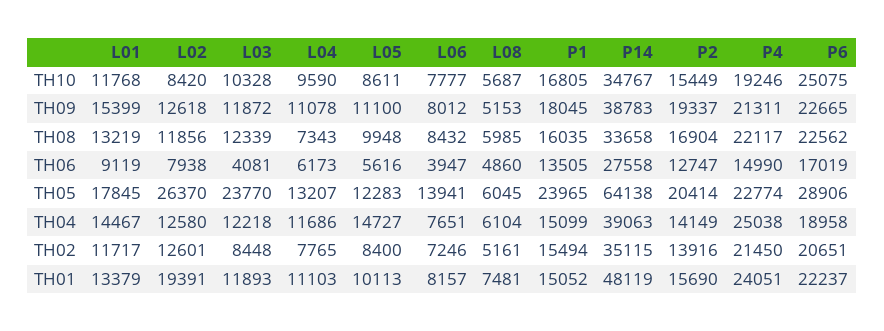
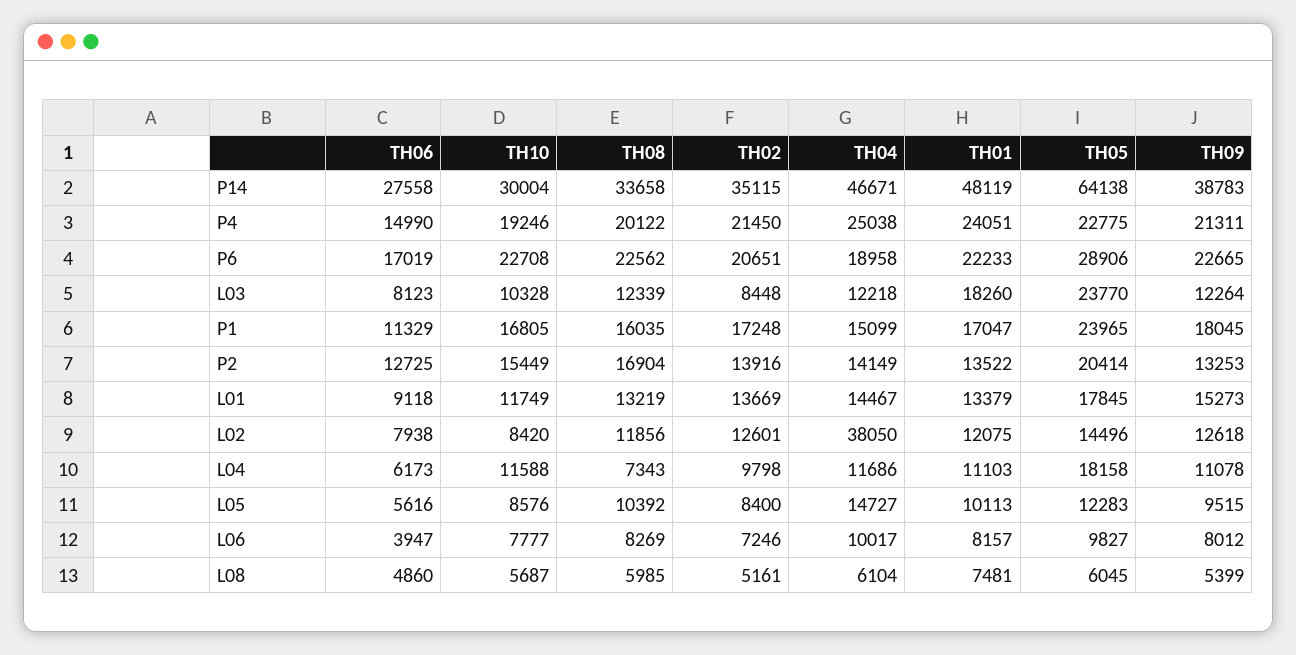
L01, TH10: 11768 -> 11749
L04, TH10: 9590 -> 11588
L05, TH10: 8611 -> 8576
P14, TH10: 34767 -> 30004
P6, TH10: 25075 -> 22708
L01, TH09: 15399 -> 15273
L03, TH09: 11872 -> 12264
L05, TH09: 11100 -> 9515
L08, TH09: 5153 -> 5399
P2, TH09: 19337 -> 13253
L05, TH08: 9948 -> 10392
L06, TH08: 8432 -> 8269
P4, TH08: 22117 -> 20122
L01, TH06: 9119 -> 9118
L03, TH06: 4081 -> 8123
P1, TH06: 13505 -> 11329
P2, TH06: 12747 -> 12725
L02, TH05: 26370 -> 14496
L04, TH05: 13207 -> 18158
L06, TH05: 13941 -> 9827
P4, TH05: 22774 -> 22775
L02, TH04: 12580 -> 38050
L06, TH04: 7651 -> 10017
P14, TH04: 39063 -> 46671
L01, TH02: 11717 -> 13669
L04, TH02: 7765 -> 9798
P1, TH02: 15494 -> 17248
L02, TH01: 19391 -> 12075
L03, TH01: 11893 -> 18260
P1, TH01: 15052 -> 17047
P2, TH01: 15690 -> 13522
P6, TH01: 22237 -> 22233

